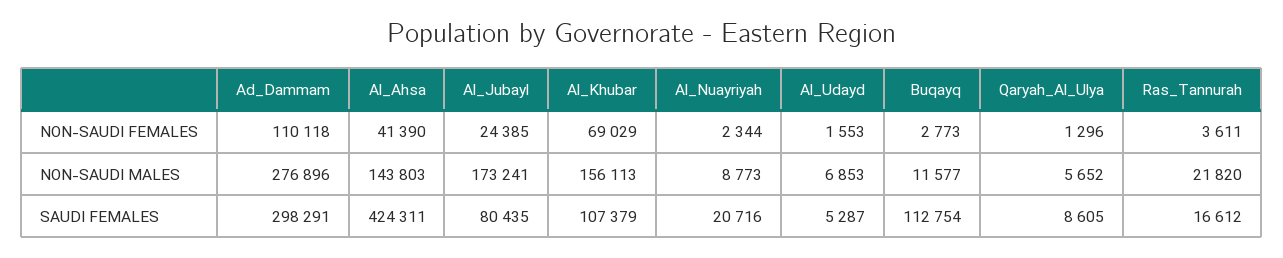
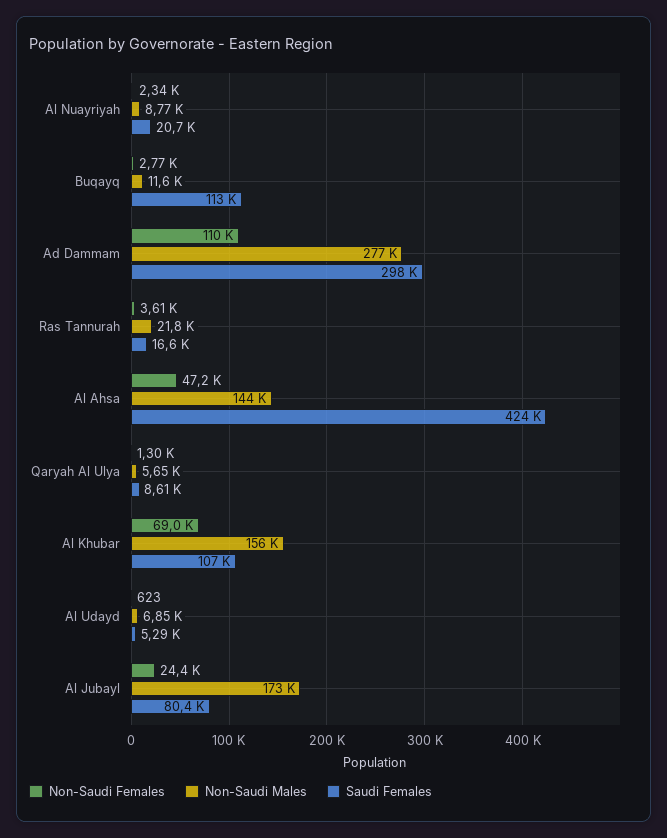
NON-SAUDI FEMALES, Al_Ahsa: 41390 -> 47200
NON-SAUDI FEMALES, Al_Udayd: 1553 -> 623

